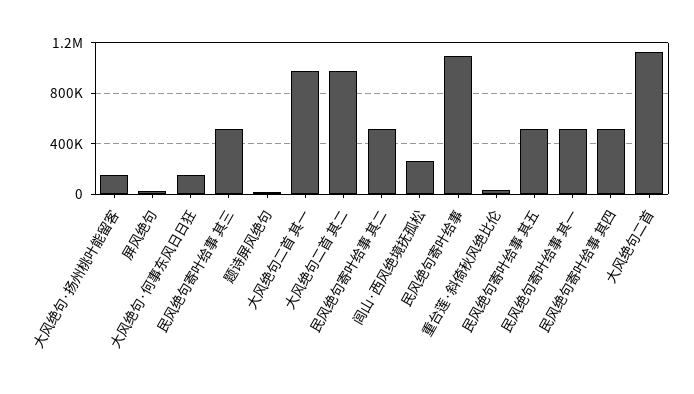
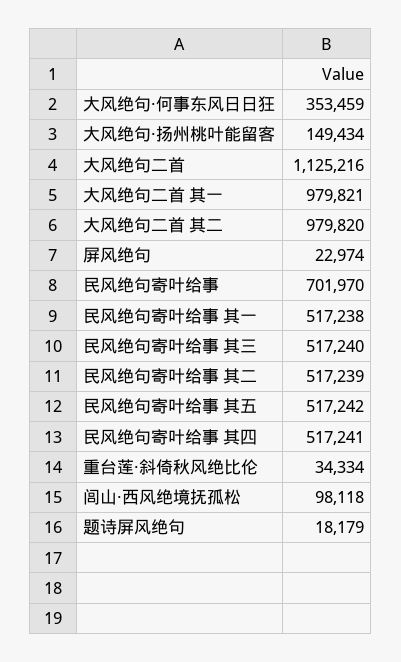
大风绝句·何事东风日日狂: 150000 -> 353459
闾山·西风绝境抚孤松: 250000 -> 98118
民风绝句寄叶给事: 1100000 -> 701970

